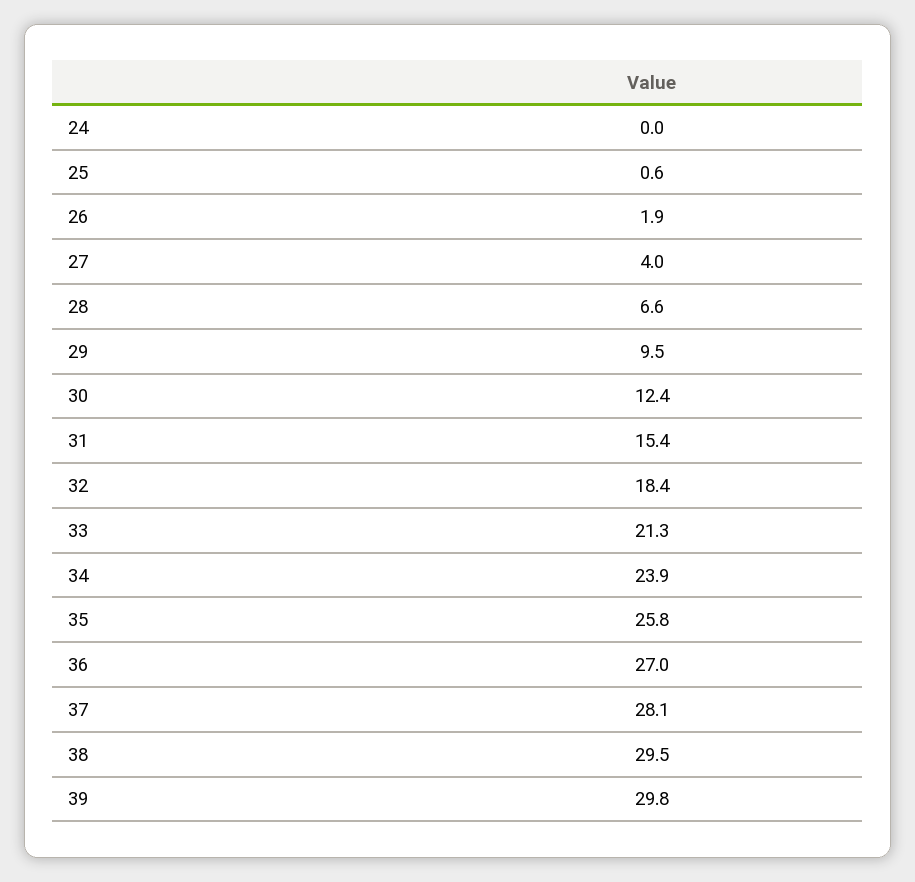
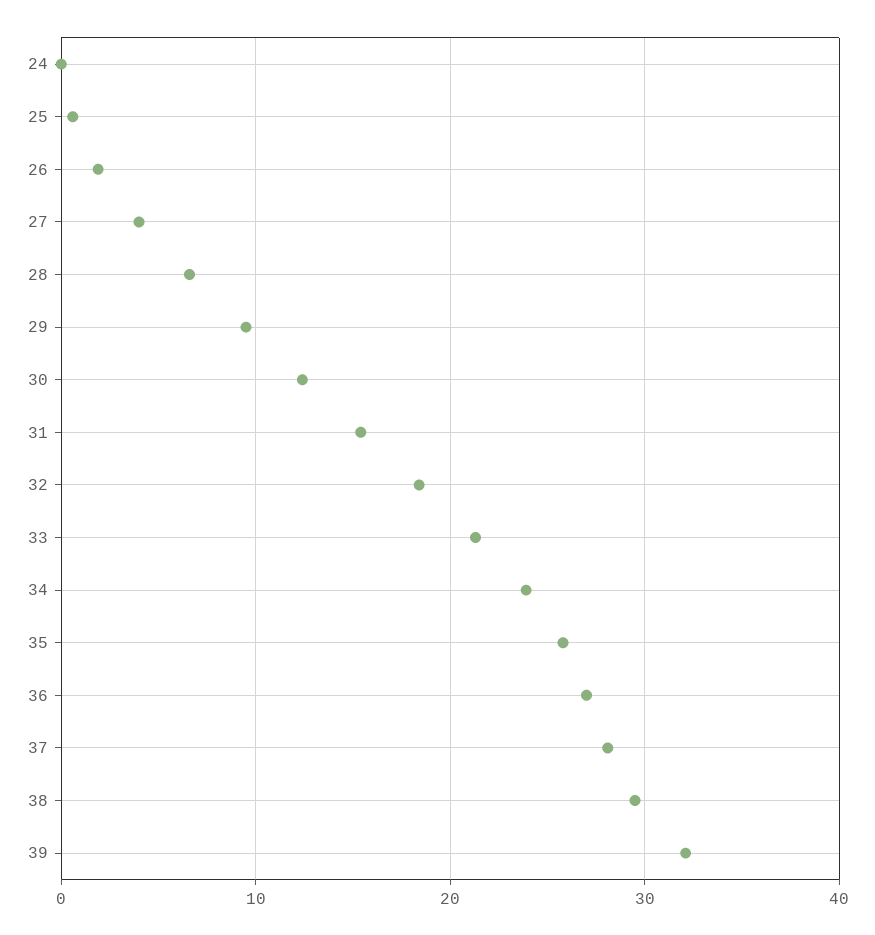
39: 29.8 -> 32

